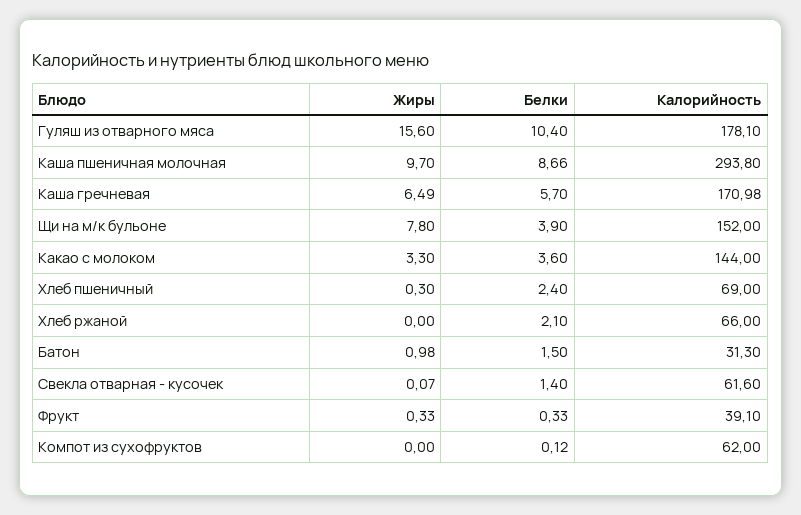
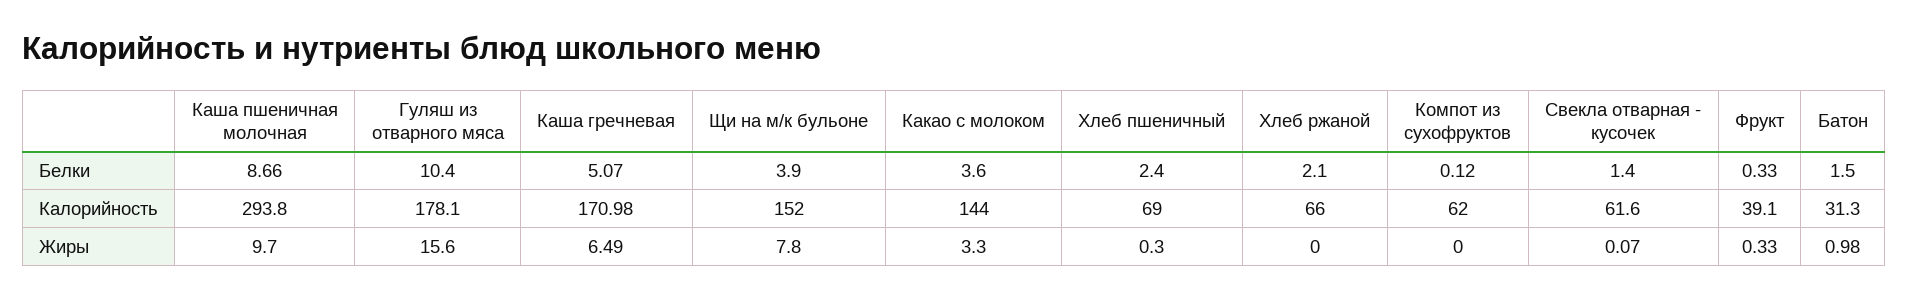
Белки, Каша гречневая: 5.7 -> 5.07

